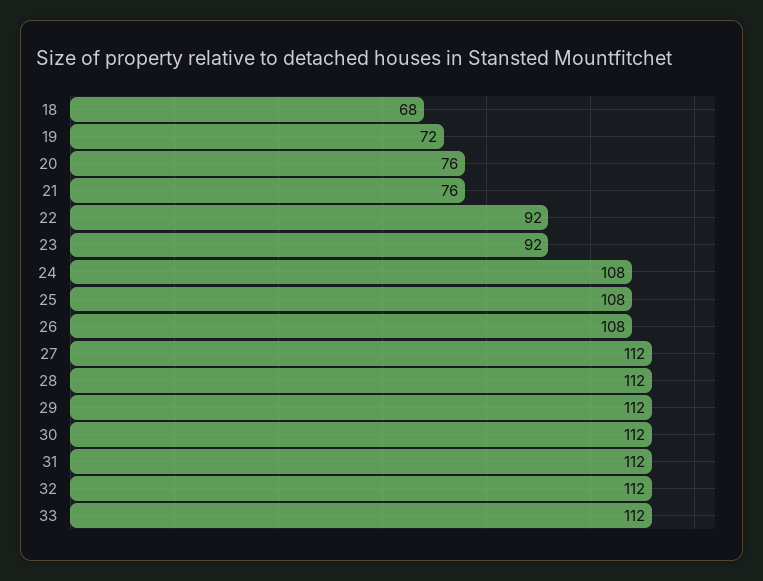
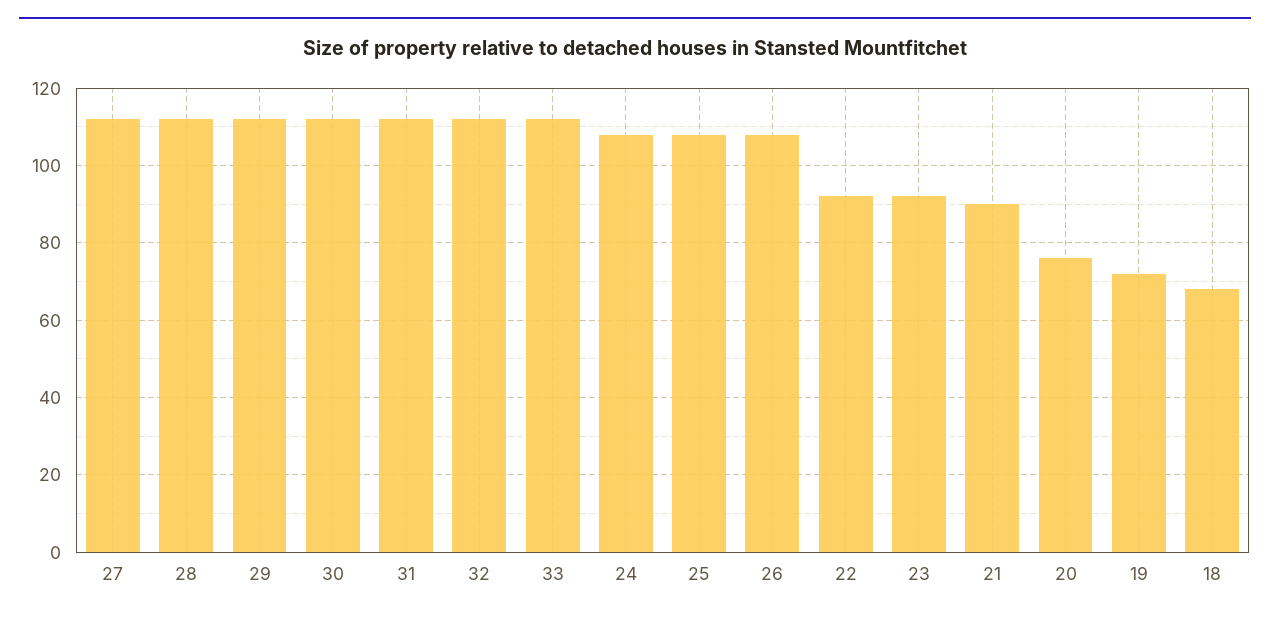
21: 76 -> 90

